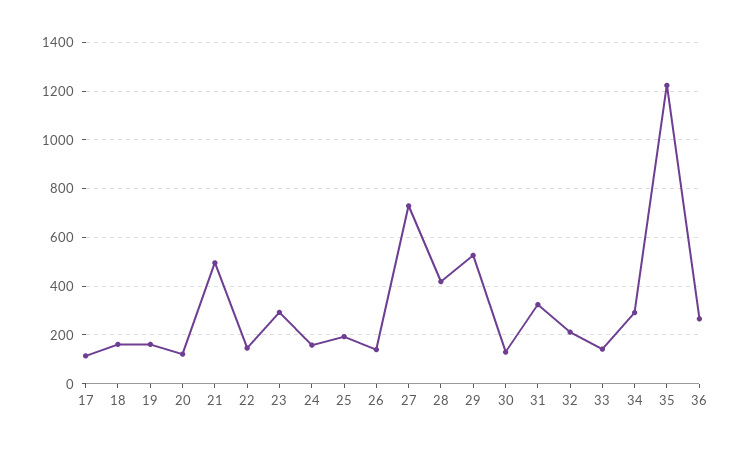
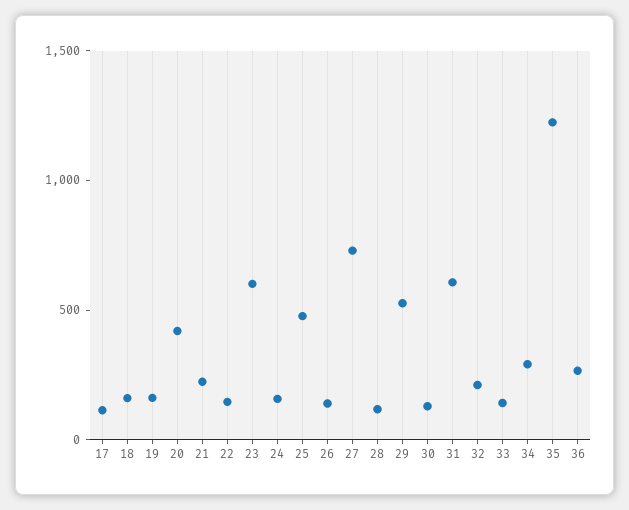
20: 125 -> 400
21: 500 -> 200
23: 300 -> 600
25: 200 -> 500
28: 425 -> 100
31: 325 -> 600

